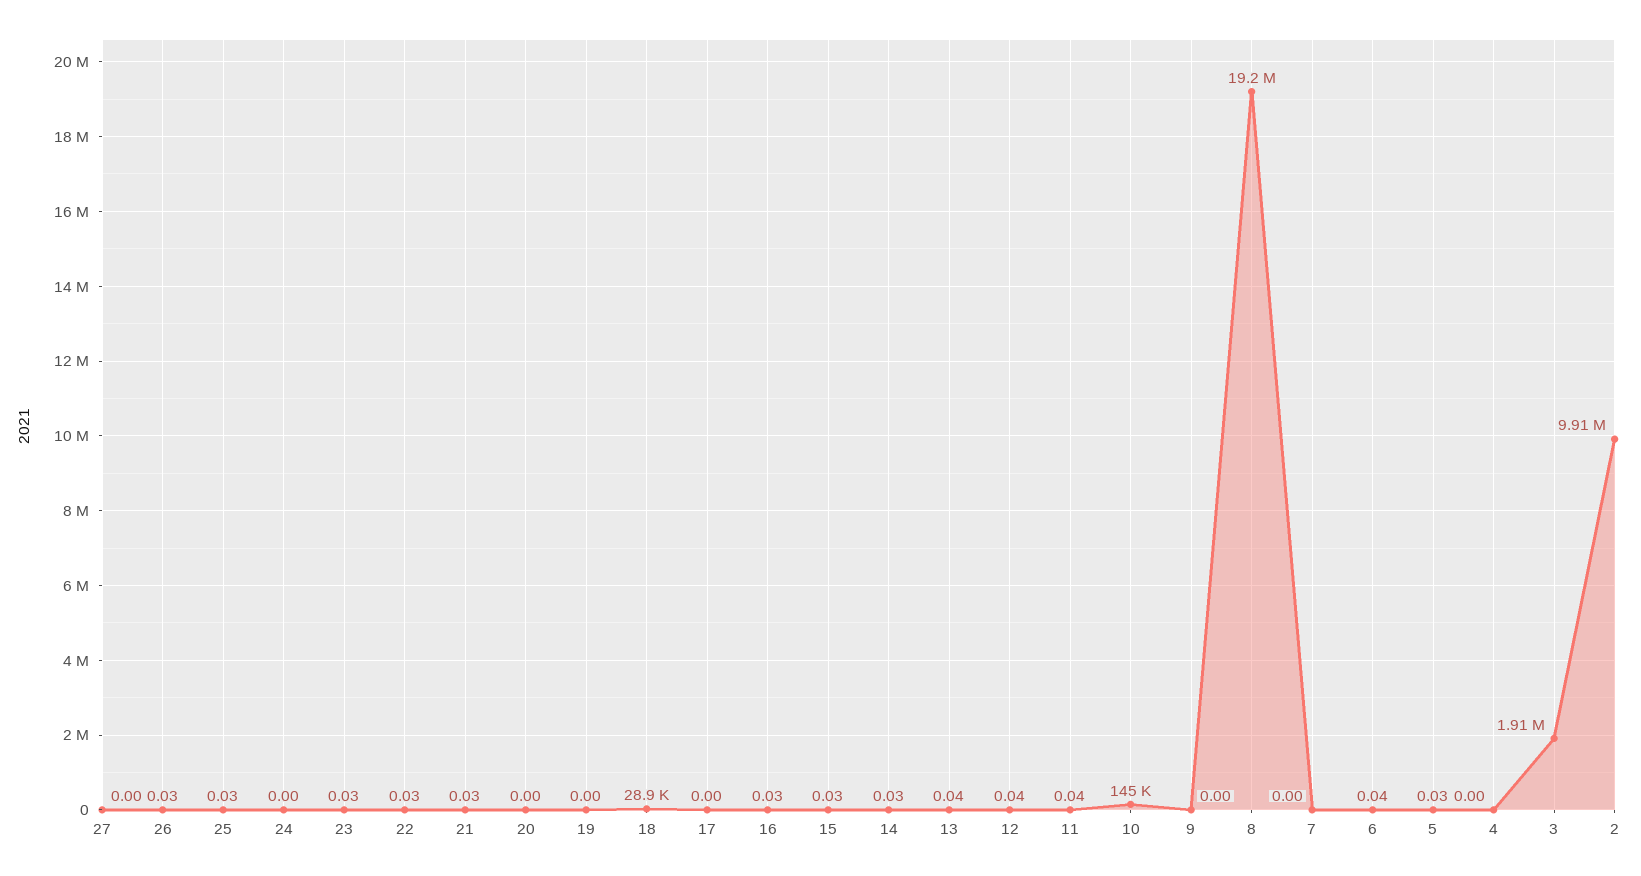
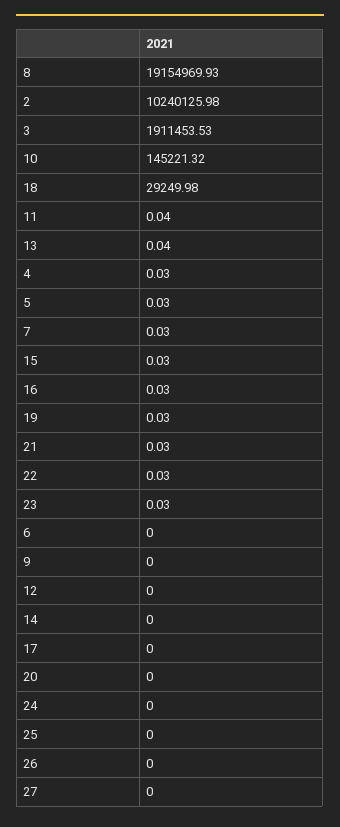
26: 0.03 -> 0
25: 0.03 -> 0
19: 0 -> 0.03
18: 28900 -> 29249.98
14: 0.03 -> 0
12: 0.04 -> 0
7: 0 -> 0.03
6: 0.04 -> 0
4: 0 -> 0.03
2: 9910000 -> 10240125.98

